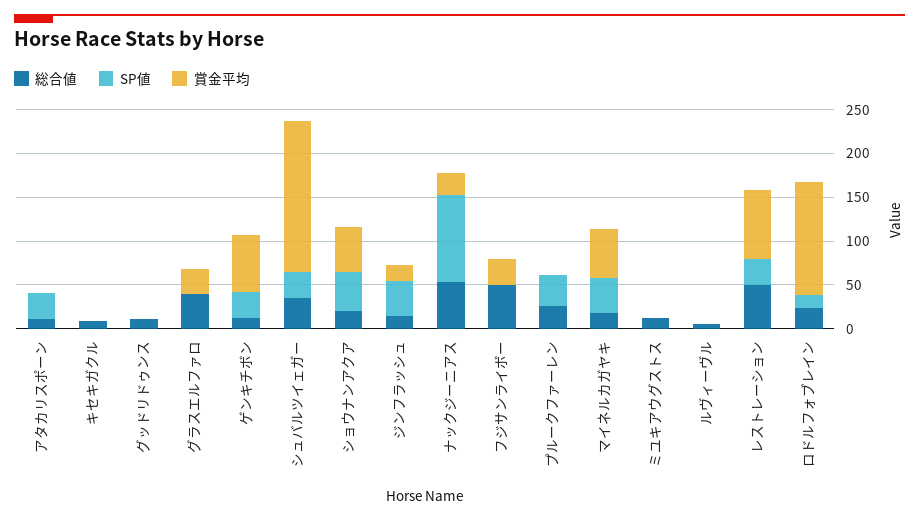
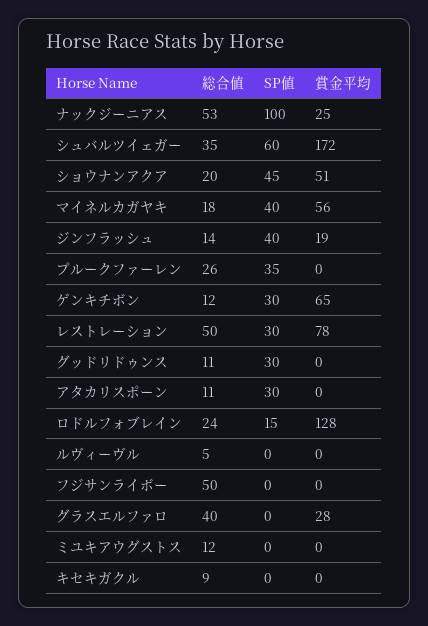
SP値, グッドリドゥンス: 0 -> 30
SP値, シュバルツイェガー: 30 -> 60
賞金平均, フジサンライボー: 30 -> 0

